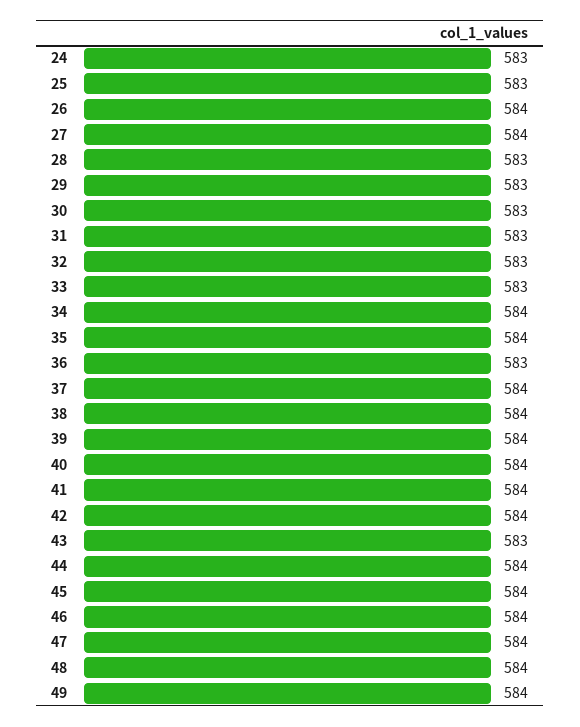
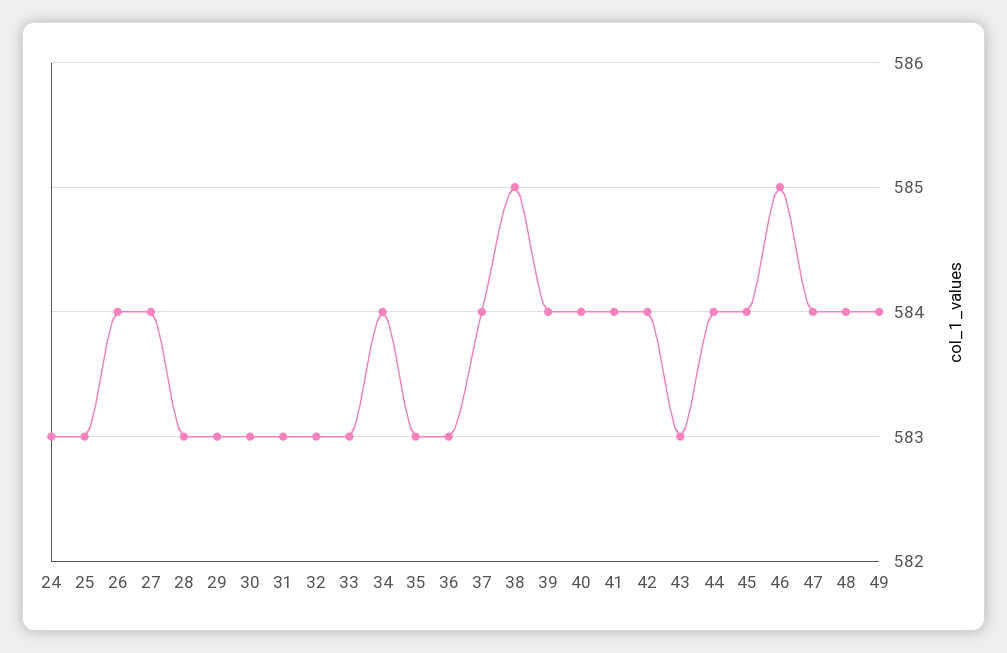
35: 584 -> 583
38: 584 -> 585
46: 584 -> 585

